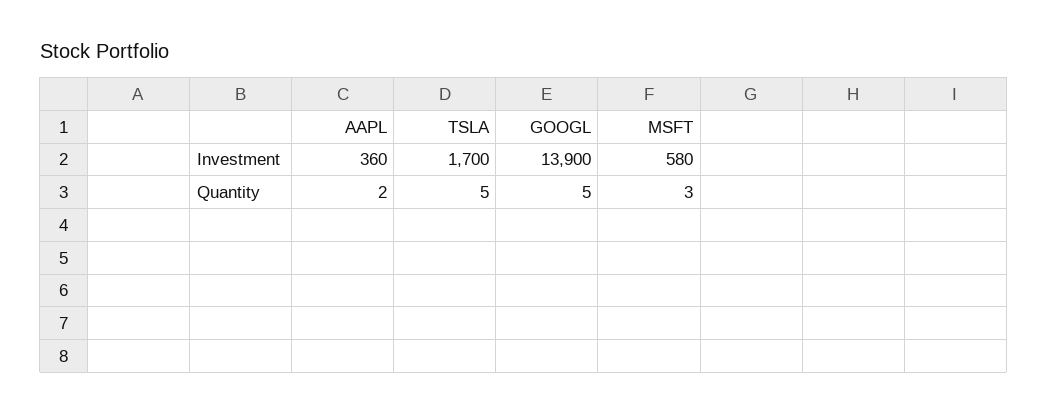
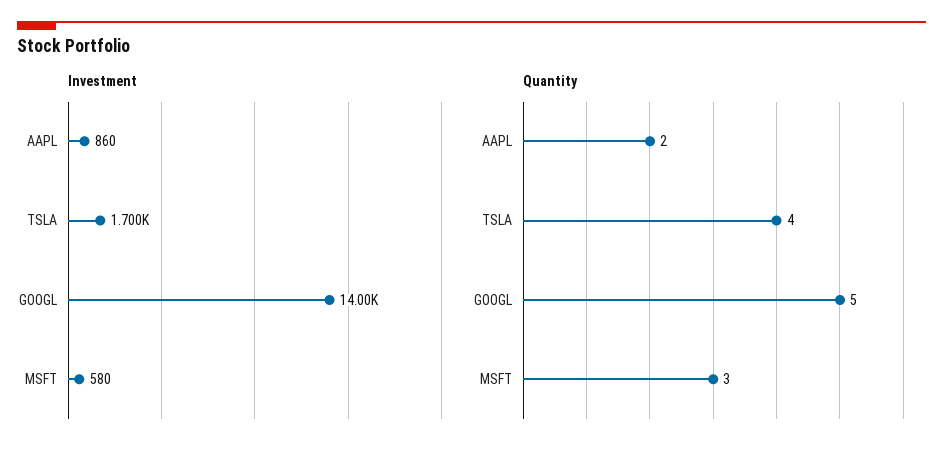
Investment, AAPL: 360 -> 860
Investment, GOOGL: 13900 -> 14000
Quantity, TSLA: 5 -> 4

